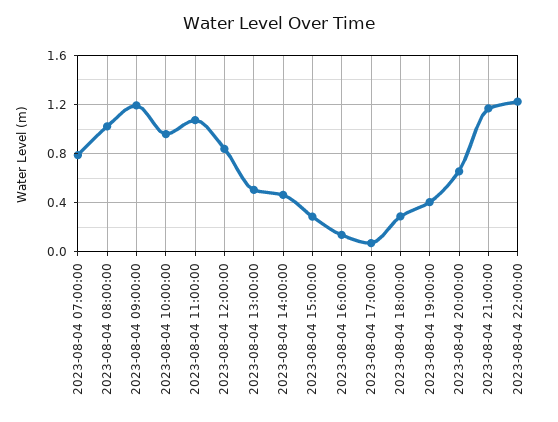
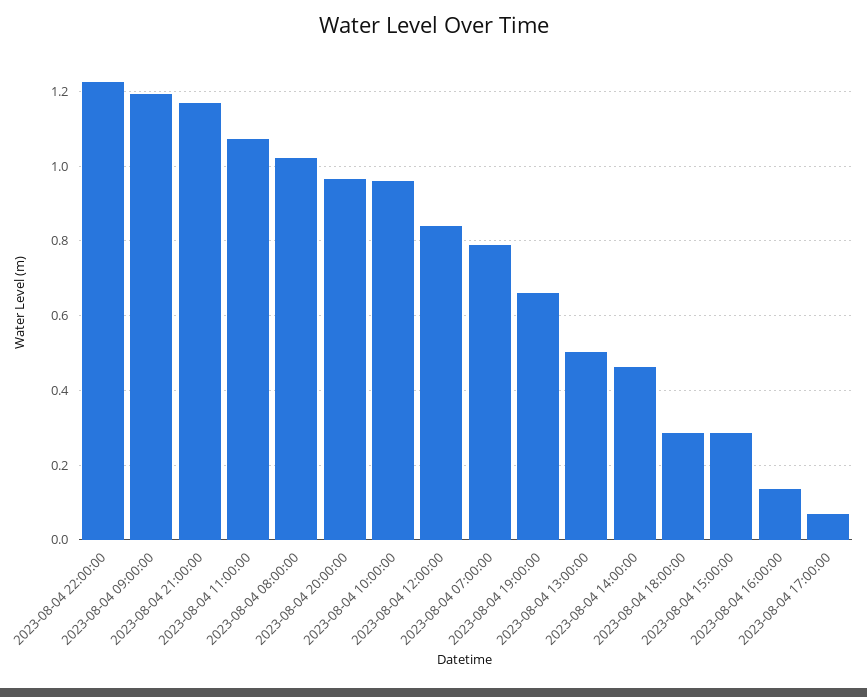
2023-08-04 19:00:00: 0.4 -> 0.66
2023-08-04 20:00:00: 0.65 -> 0.96

